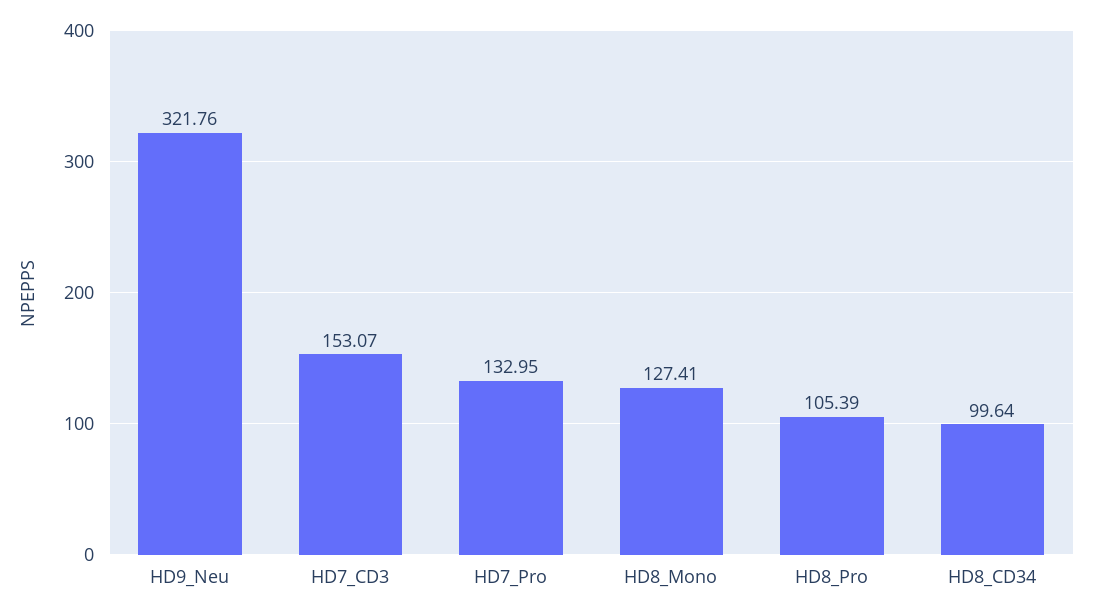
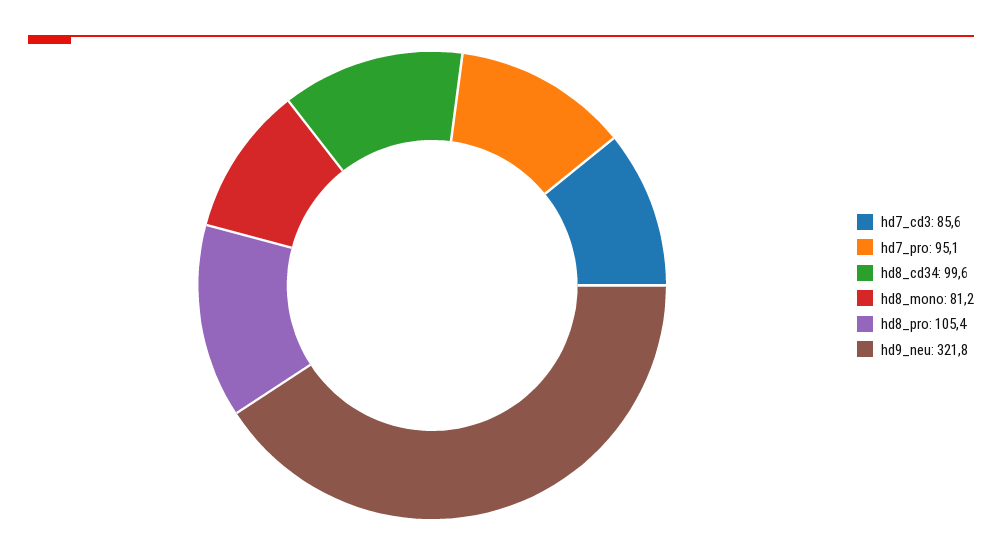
HD7_CD3: 153.07 -> 85.6
HD7_Pro: 132.95 -> 95.1
HD8_Mono: 127.41 -> 81.2

